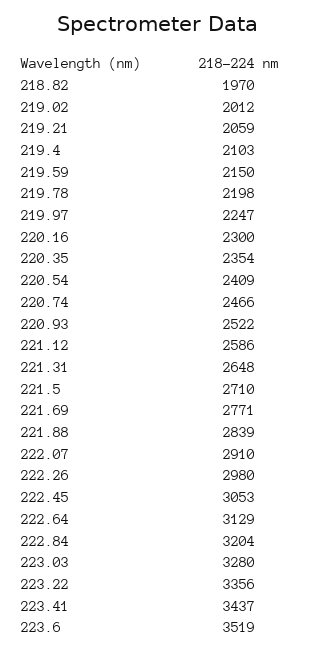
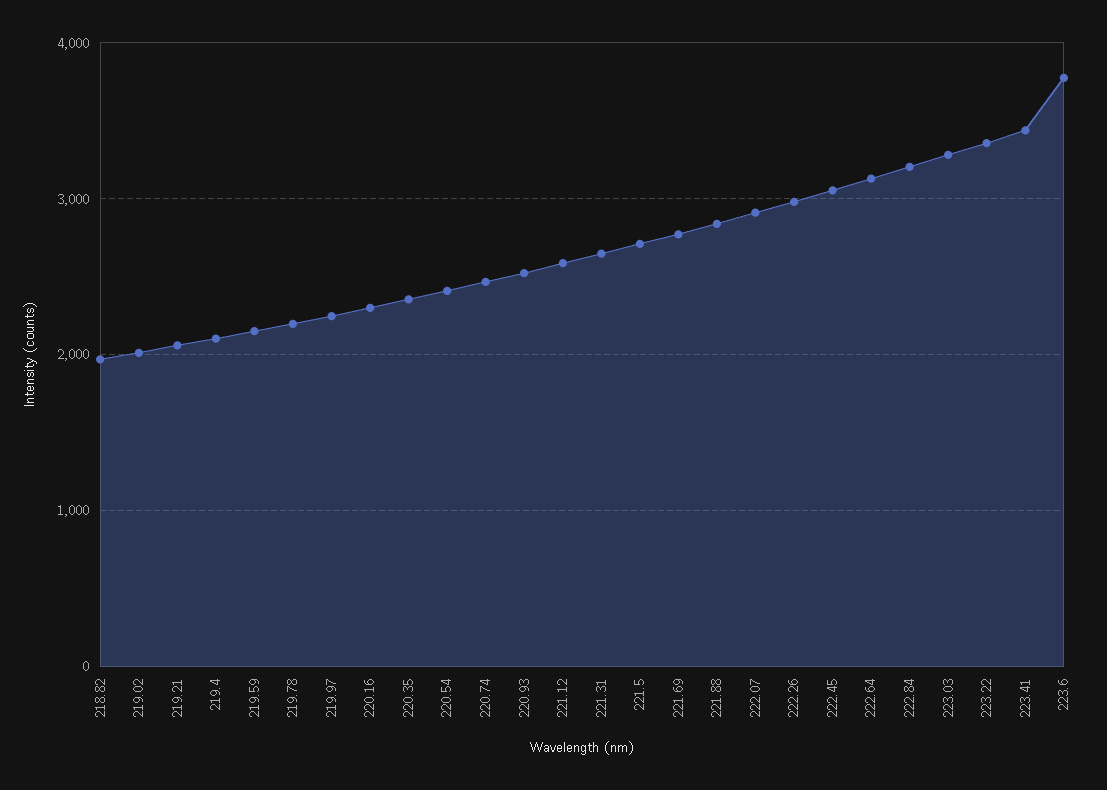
223.6: 3519 -> 3800

